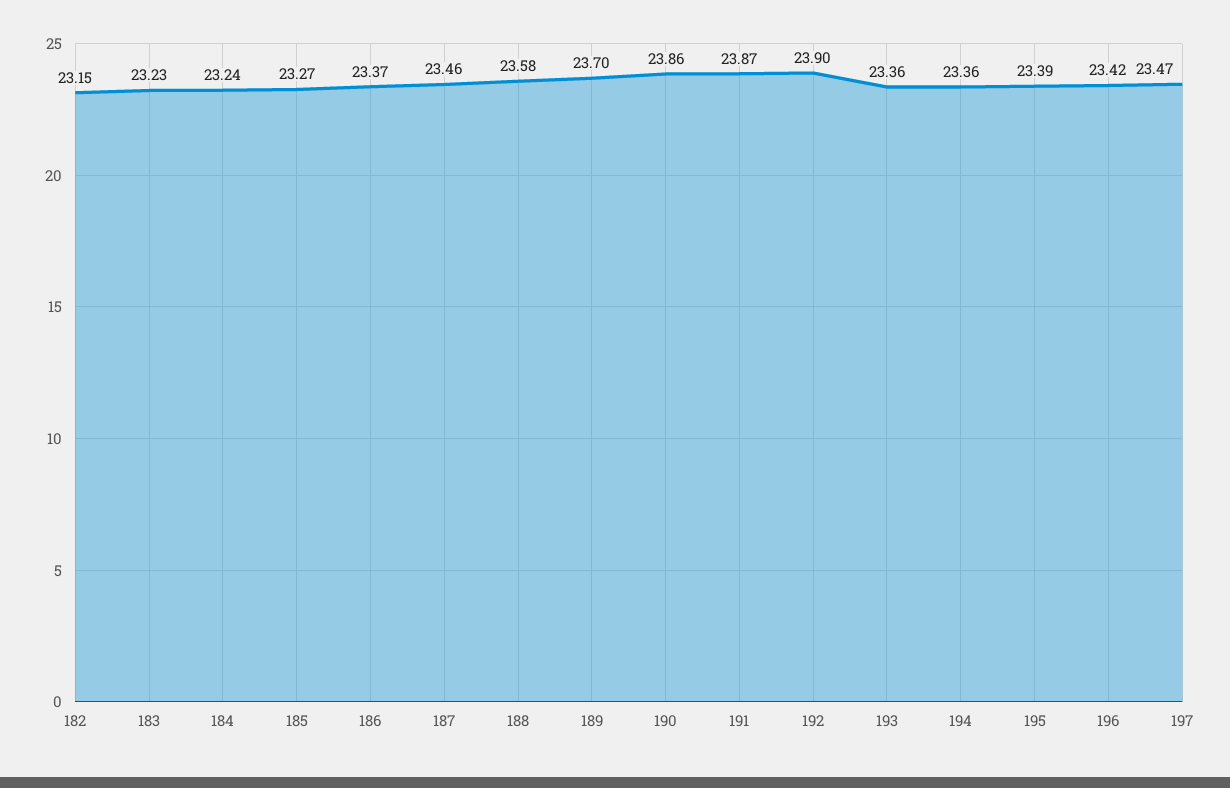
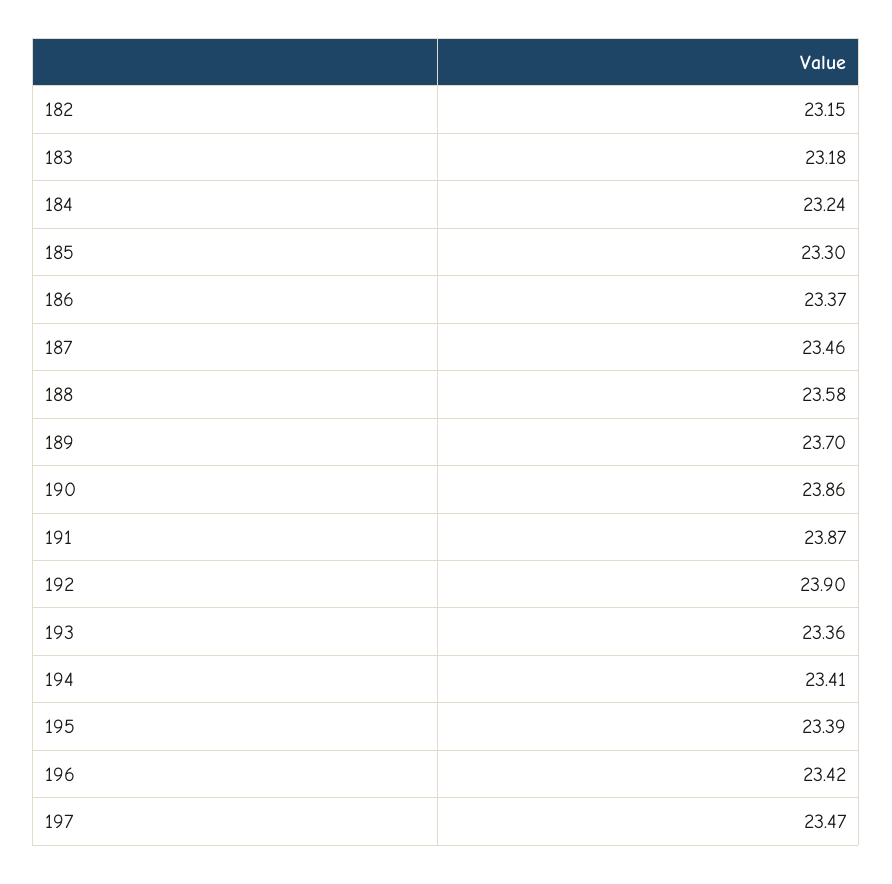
183: 23.23 -> 23.18
185: 23.27 -> 23.3
194: 23.36 -> 23.41

